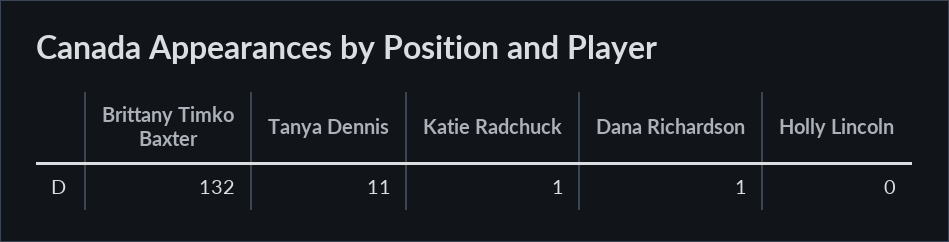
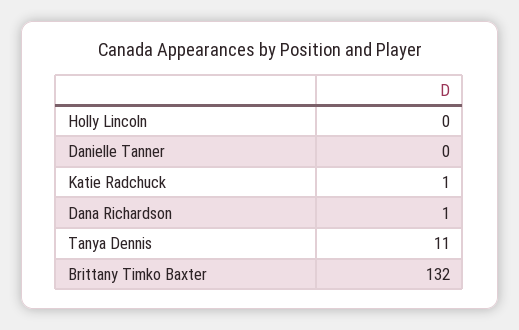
Danielle Tanner: none -> 0

